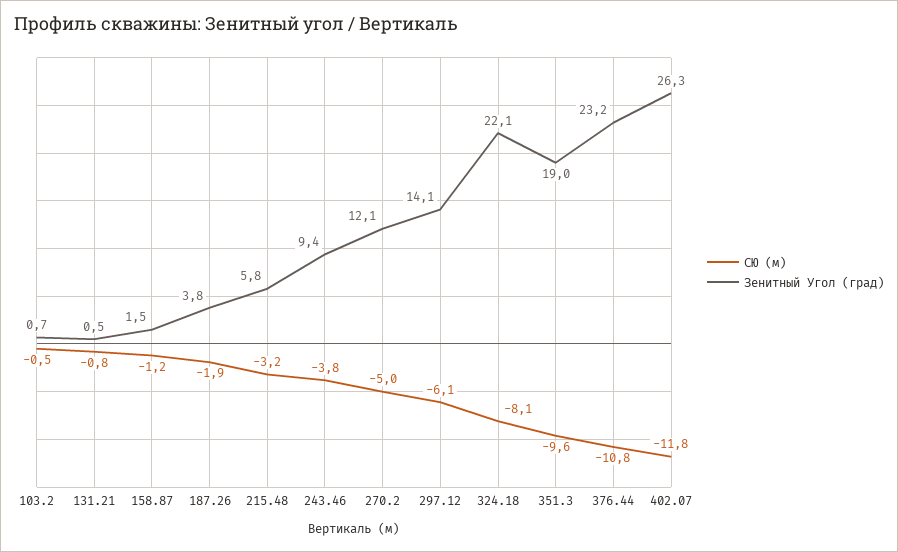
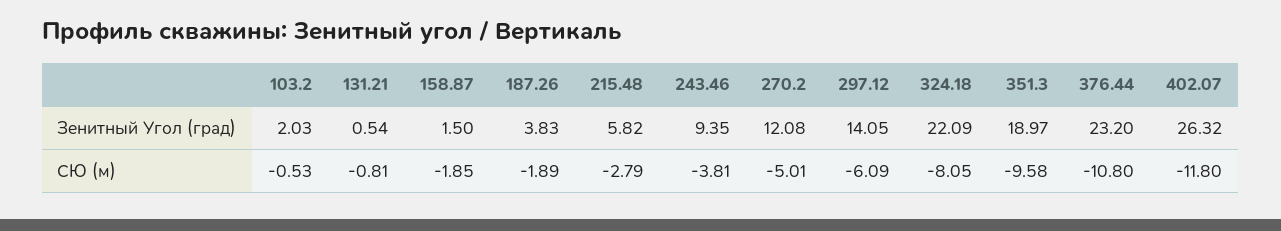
Зенитный Угол (град), 103.2: 0.7 -> 2.03
СЮ (м), 158.87: -1.2 -> -1.85
СЮ (м), 215.48: -3.2 -> -2.79

